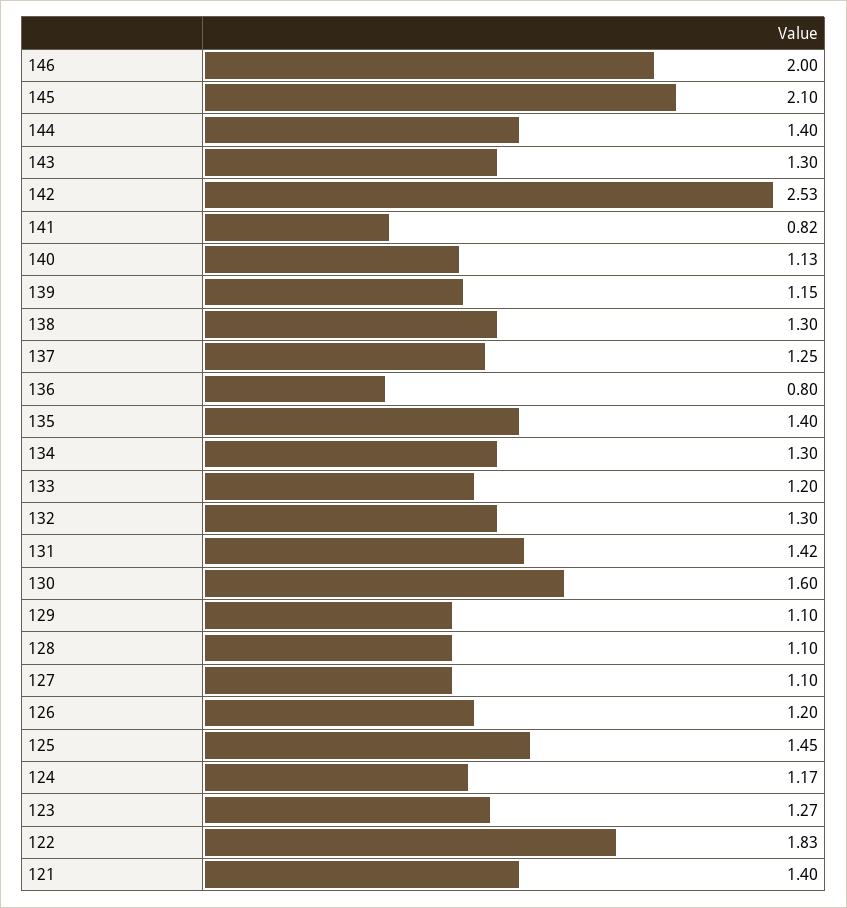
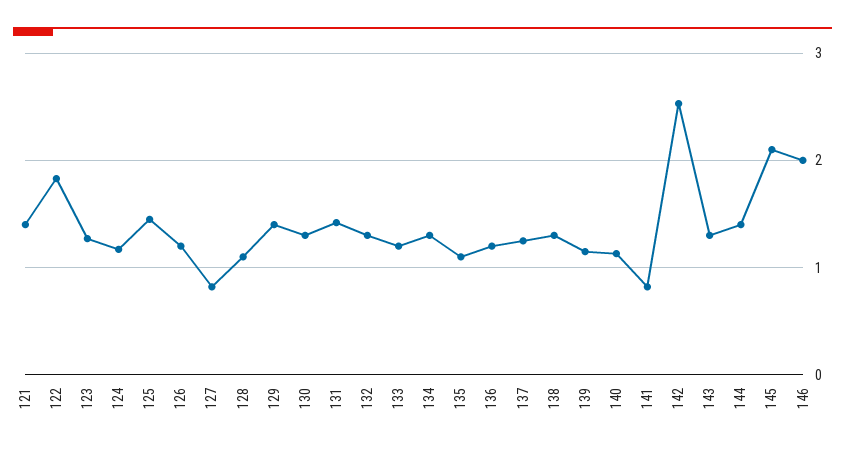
136: 0.8 -> 1.2
135: 1.4 -> 1.1
130: 1.6 -> 1.3
129: 1.1 -> 1.4
127: 1.1 -> 0.8

